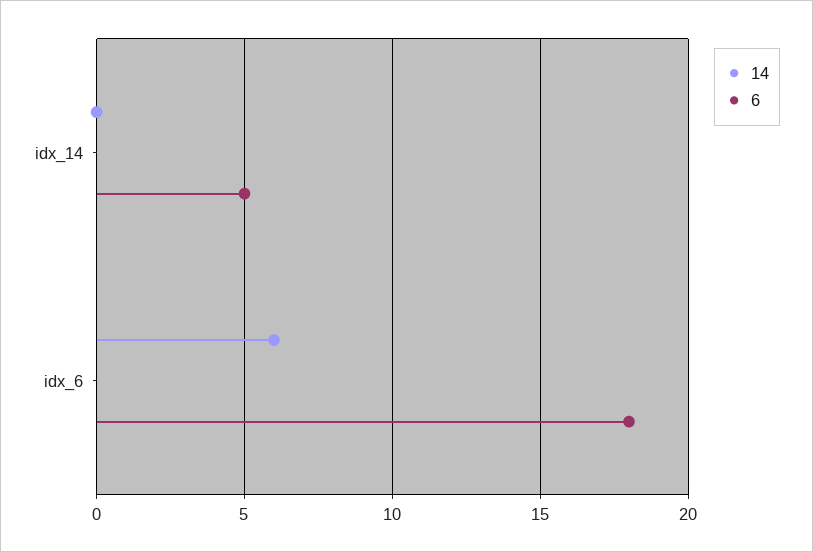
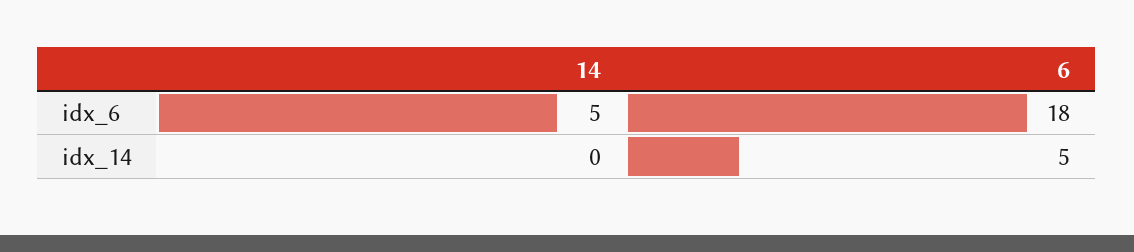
14, idx_6: 6 -> 5

